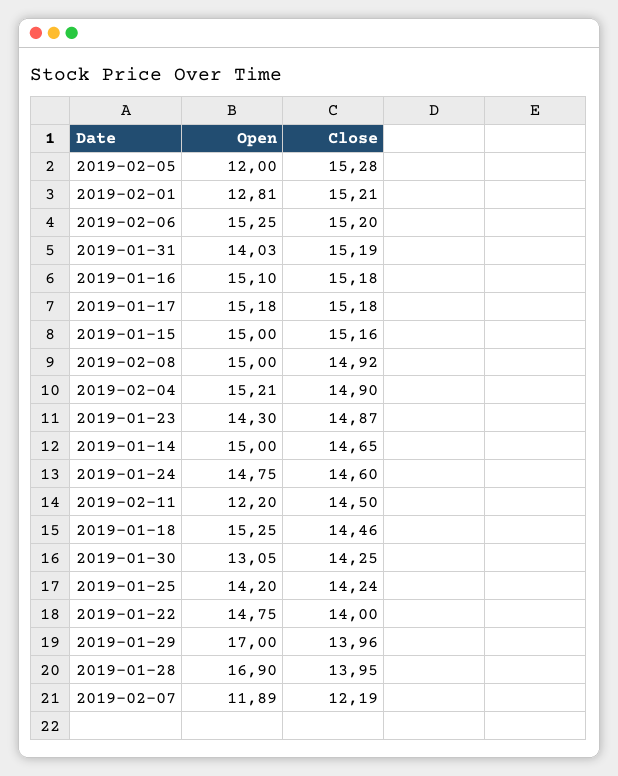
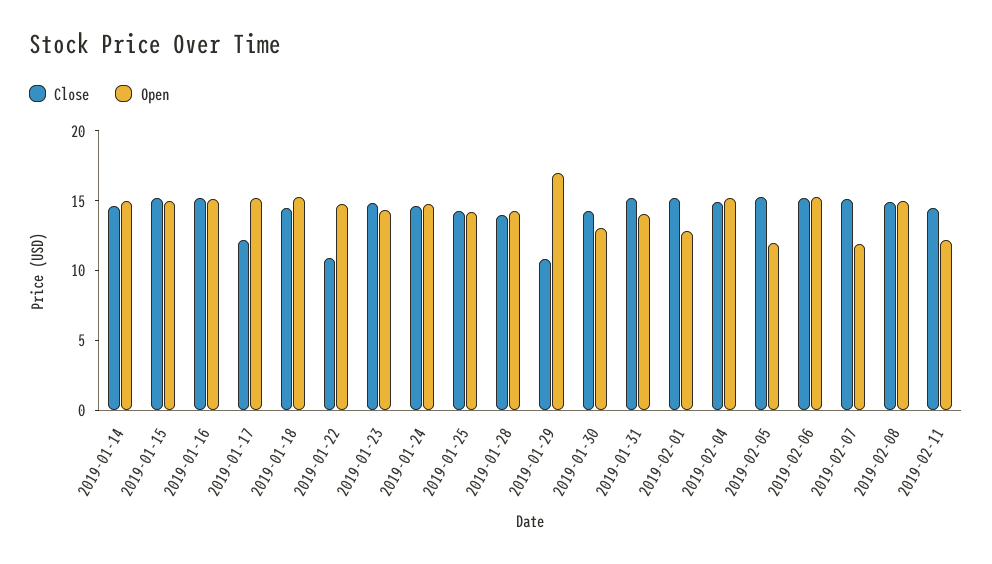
Close, 2019-01-17: 15.18 -> 12
Close, 2019-01-22: 14 -> 11
Close, 2019-01-29: 13.96 -> 11
Open, 2019-01-28: 16.9 -> 14
Close, 2019-02-07: 12.19 -> 15

